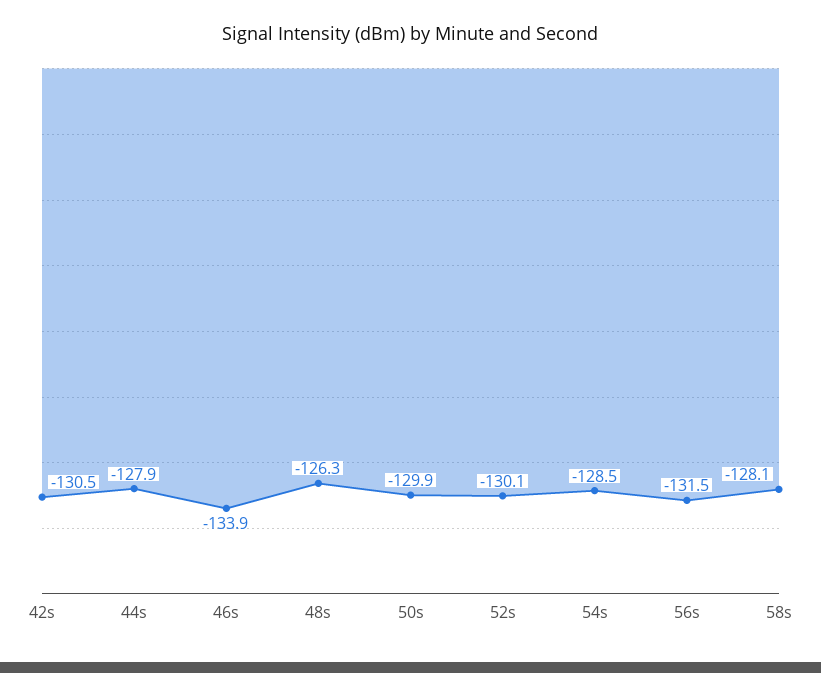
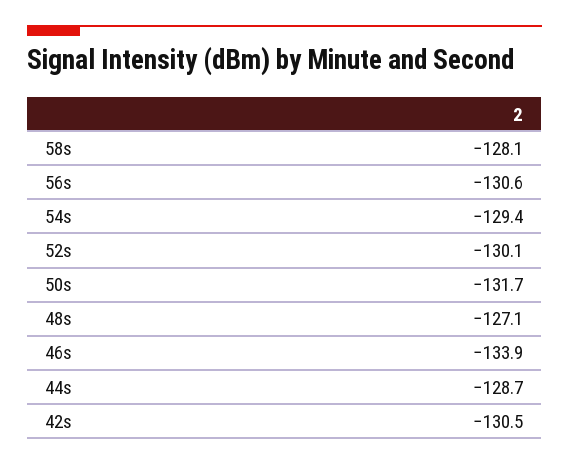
44s: -127.9 -> -128.7
48s: -126.3 -> -127.1
50s: -129.9 -> -131.7
54s: -128.5 -> -129.4
56s: -131.5 -> -130.6

